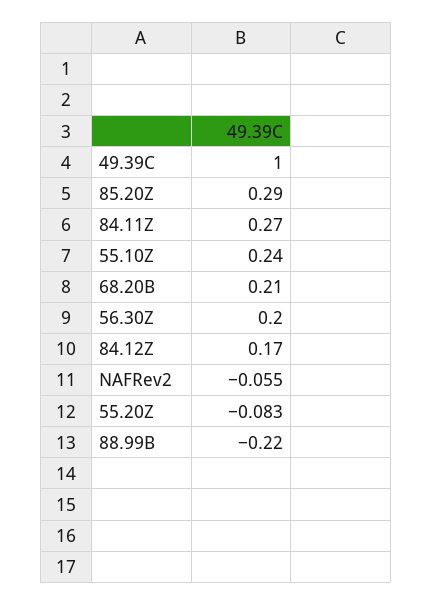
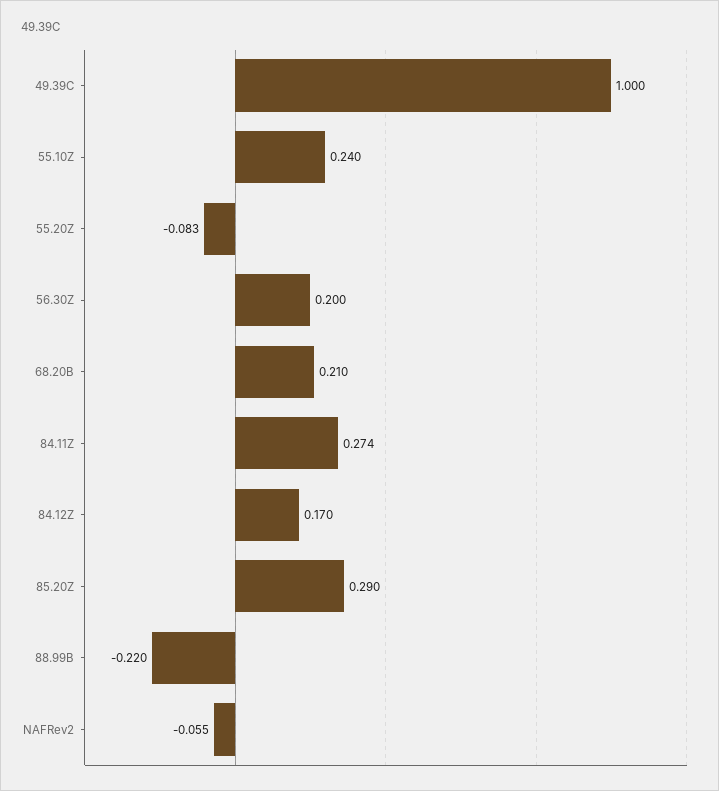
84.11Z: 0.27 -> 0.274

